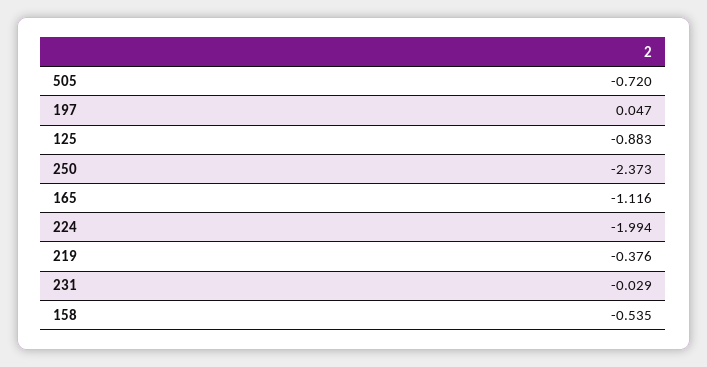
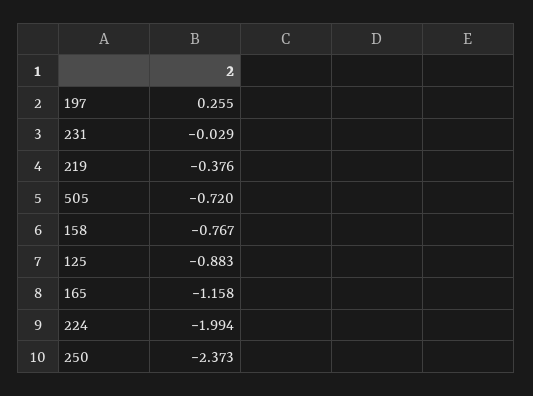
197: 0.047 -> 0.255
165: -1.116 -> -1.158
158: -0.535 -> -0.767

